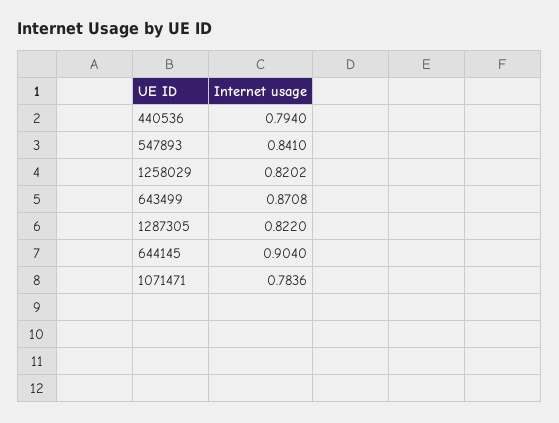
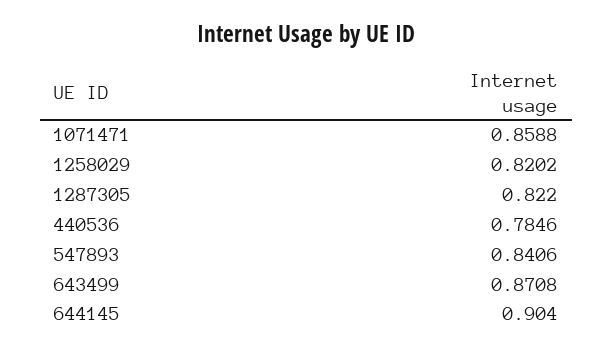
440536: 0.794 -> 0.7846
547893: 0.841 -> 0.8406
1071471: 0.7836 -> 0.8588

